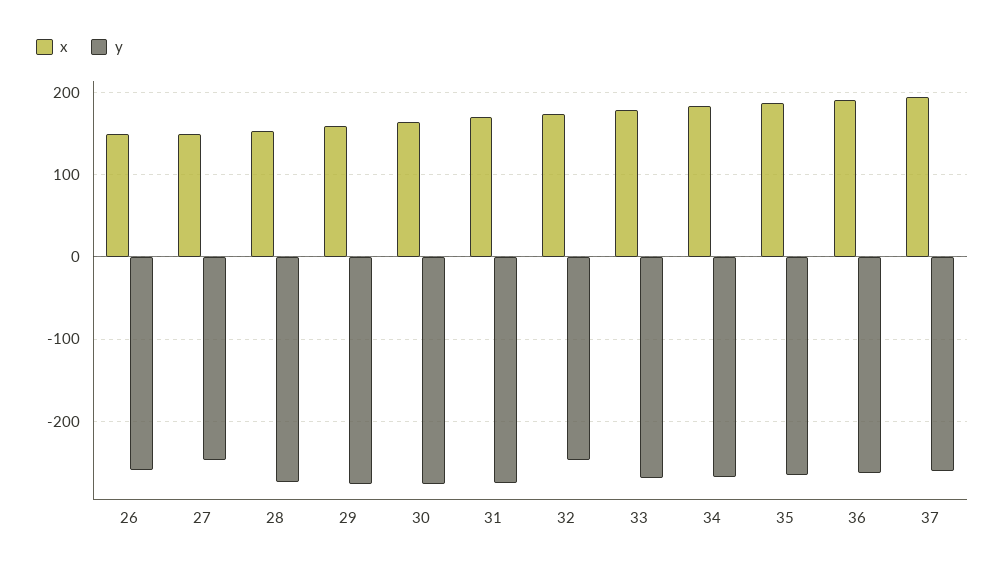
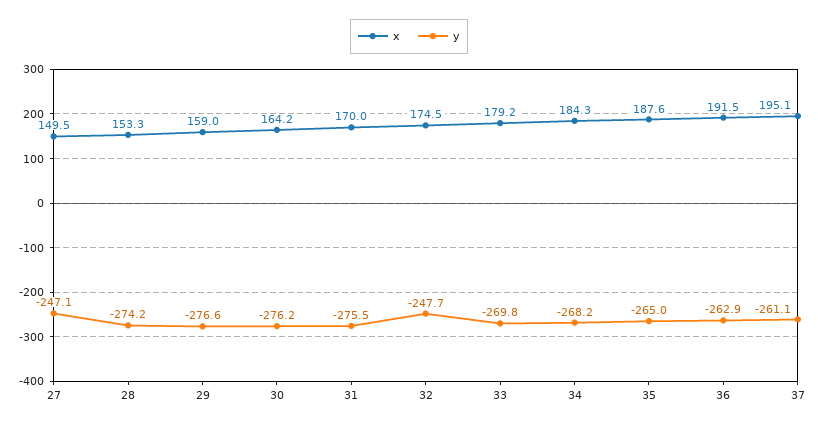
x, 26: 150 -> none
y, 26: -260 -> none

